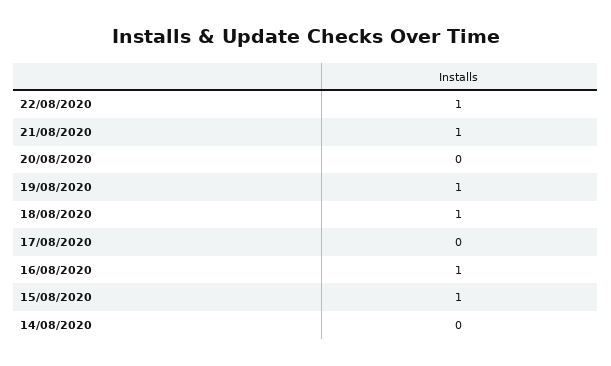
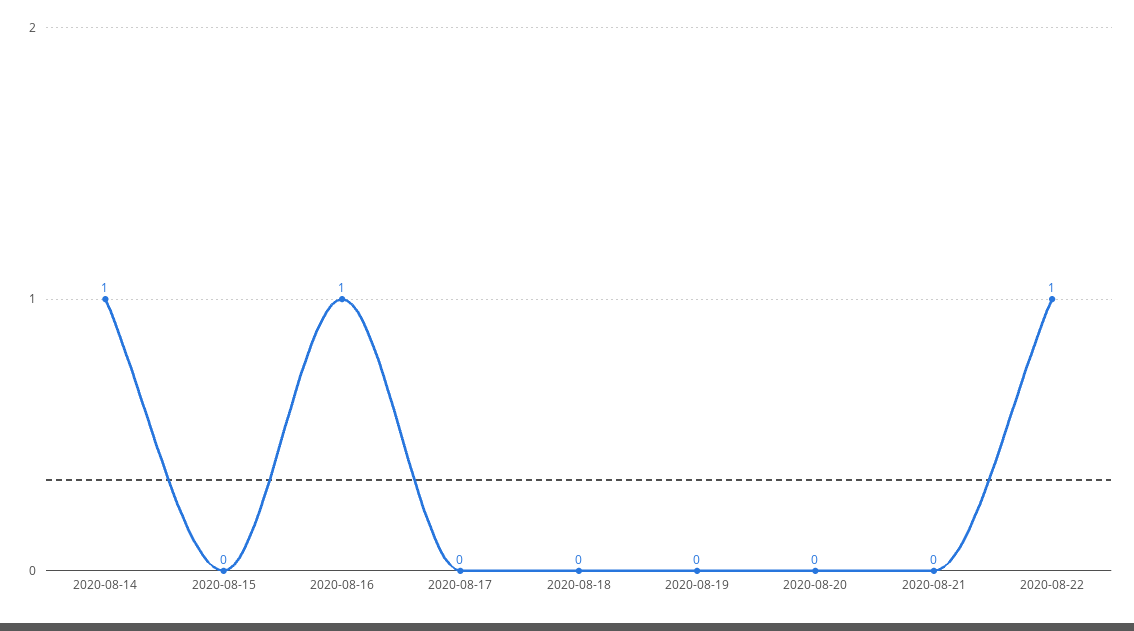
21/08/2020: 1 -> 0
19/08/2020: 1 -> 0
18/08/2020: 1 -> 0
15/08/2020: 1 -> 0
14/08/2020: 0 -> 1

